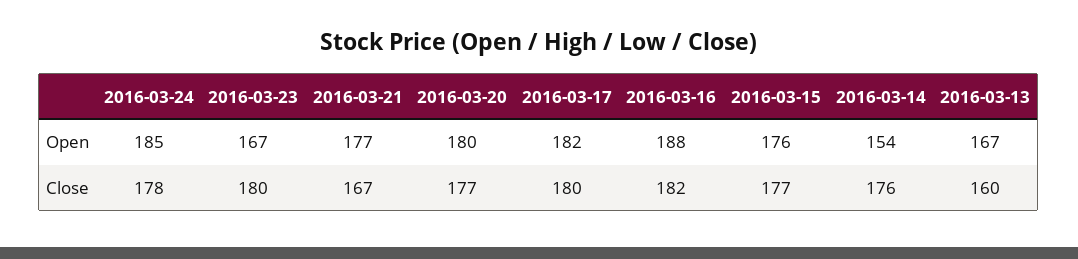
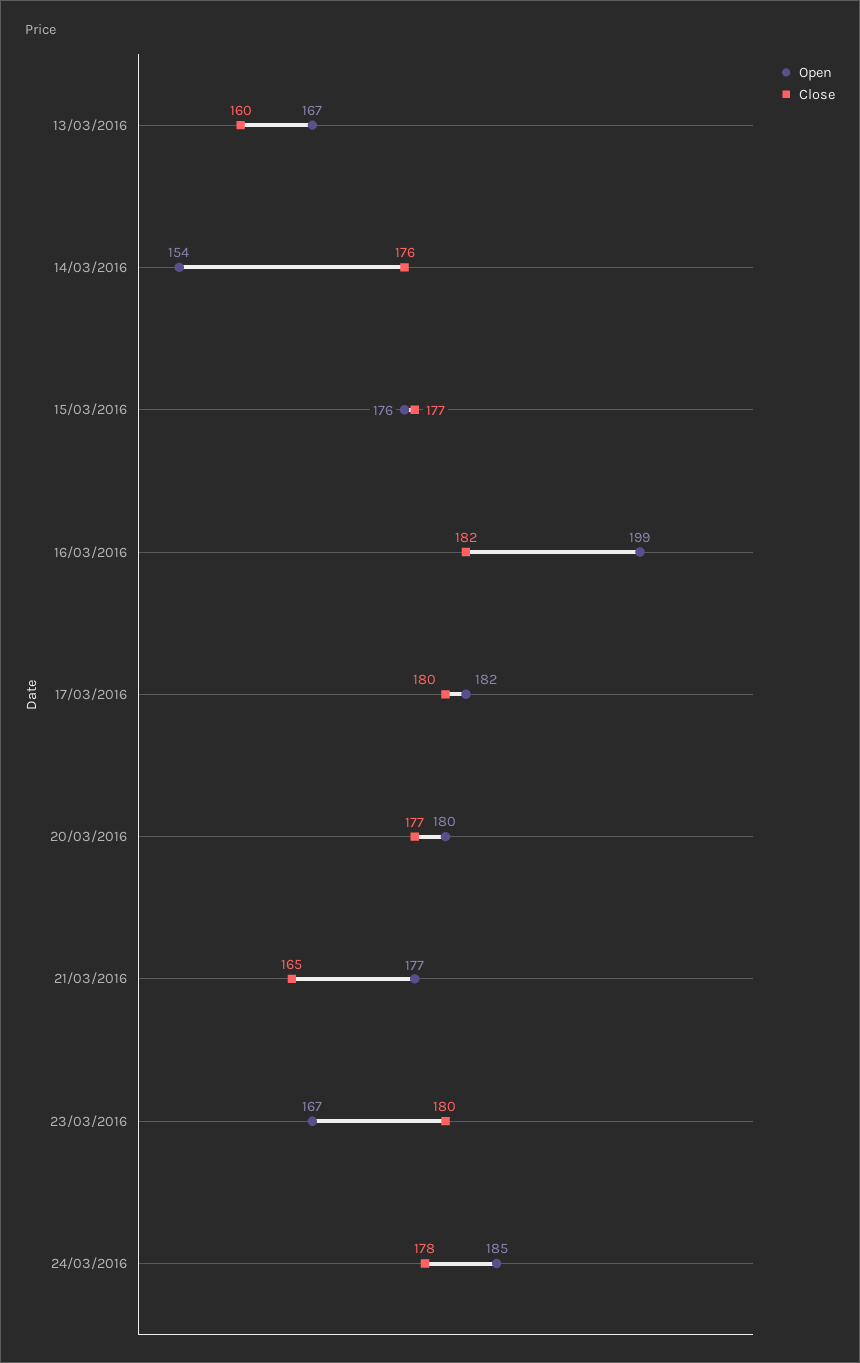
Open, 2016-03-16: 188 -> 199
Close, 2016-03-21: 167 -> 165

